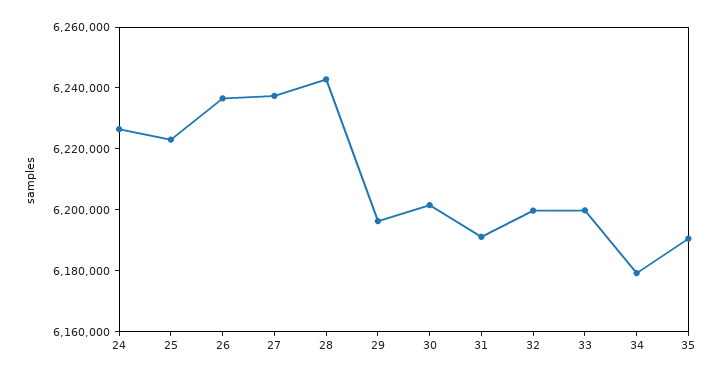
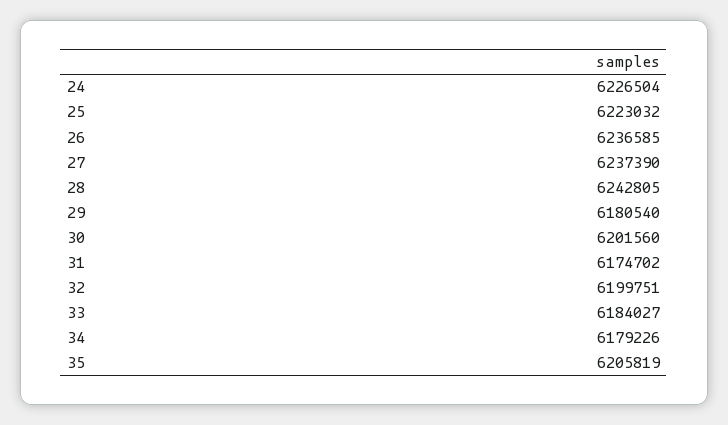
29: 6195000 -> 6180540
31: 6190000 -> 6174702
33: 6200000 -> 6184027
35: 6190000 -> 6205819

